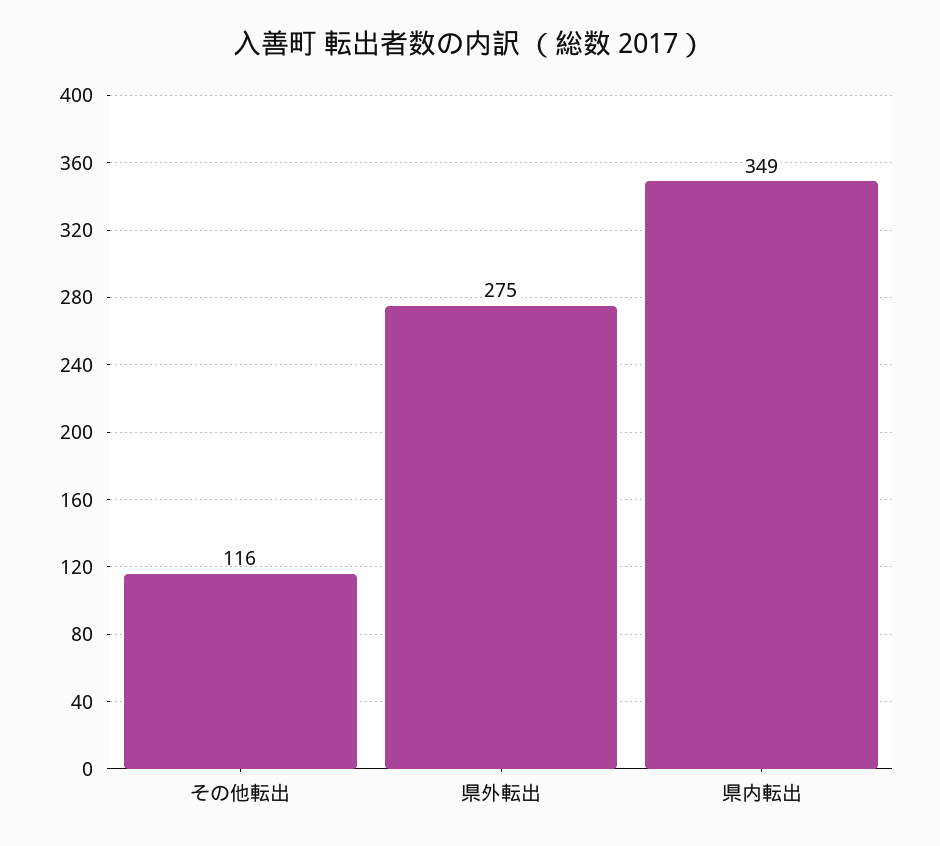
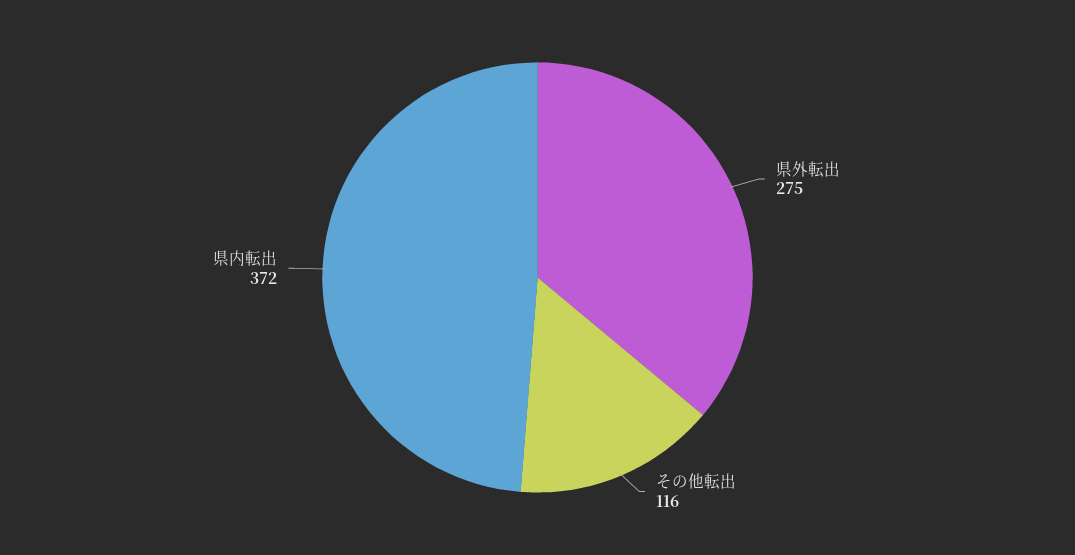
県内転出: 349 -> 372

